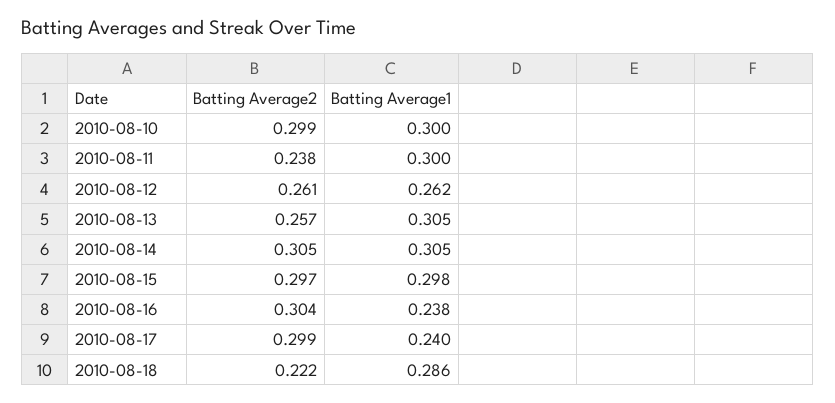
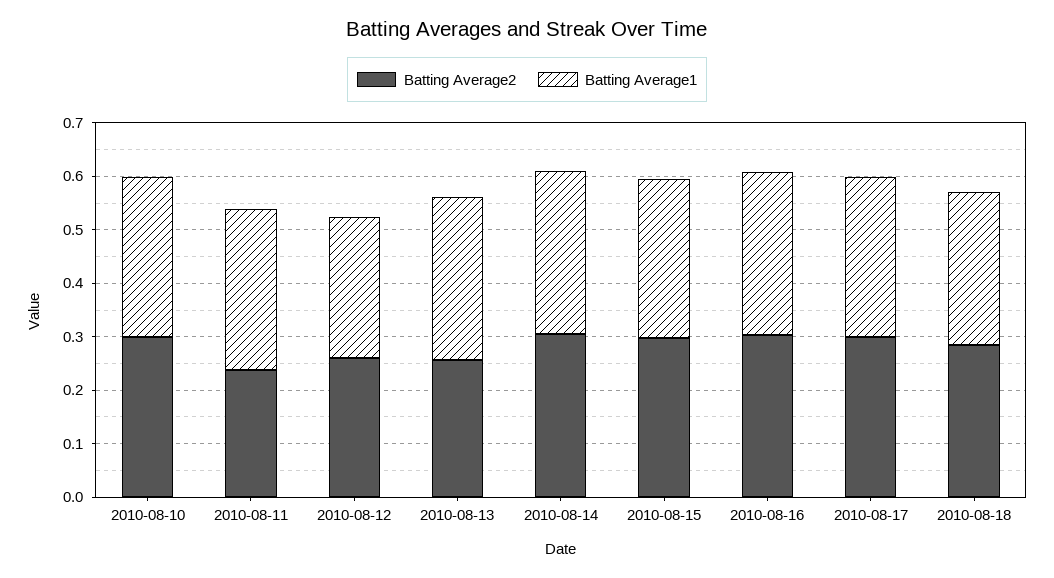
Batting Average1, 2010-08-16: 0.238 -> 0.3
Batting Average1, 2010-08-17: 0.24 -> 0.3
Batting Average2, 2010-08-18: 0.222 -> 0.28

